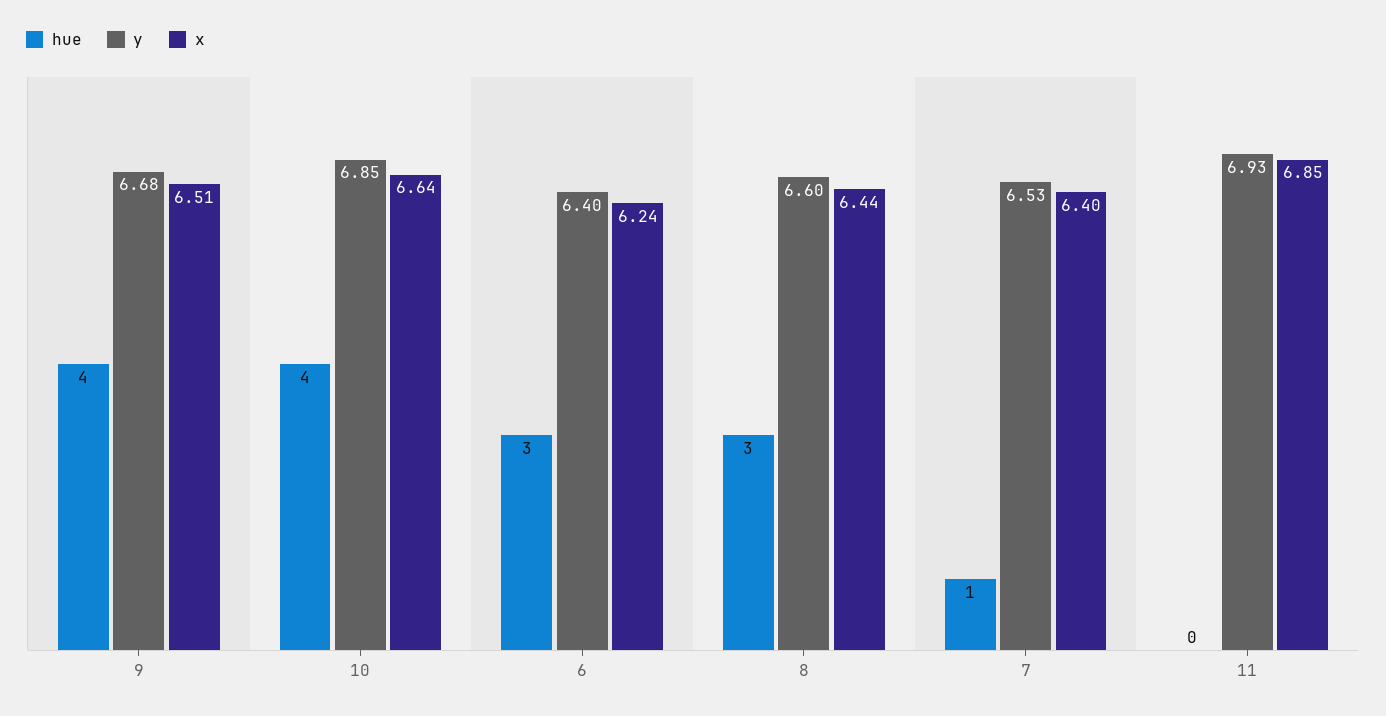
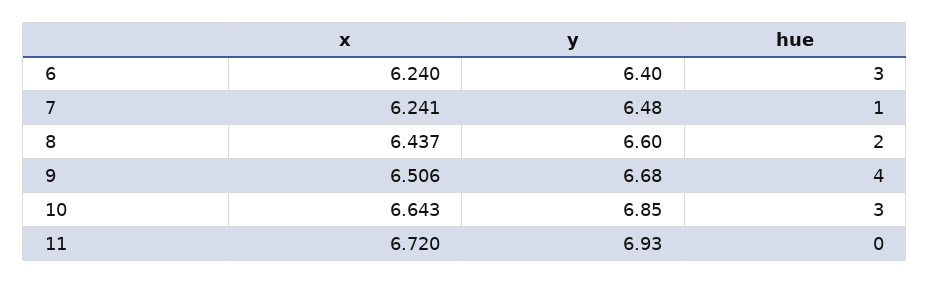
hue, 10: 4 -> 3
hue, 8: 3 -> 2
y, 7: 6.53 -> 6.48
x, 7: 6.4 -> 6.241
x, 11: 6.85 -> 6.72

